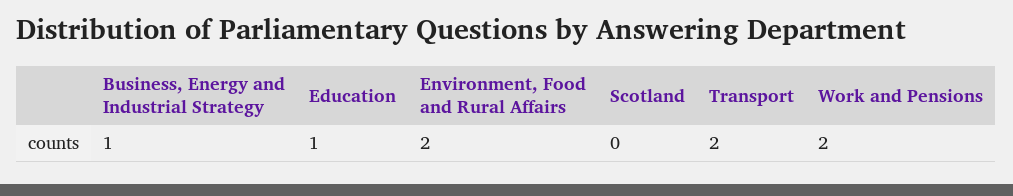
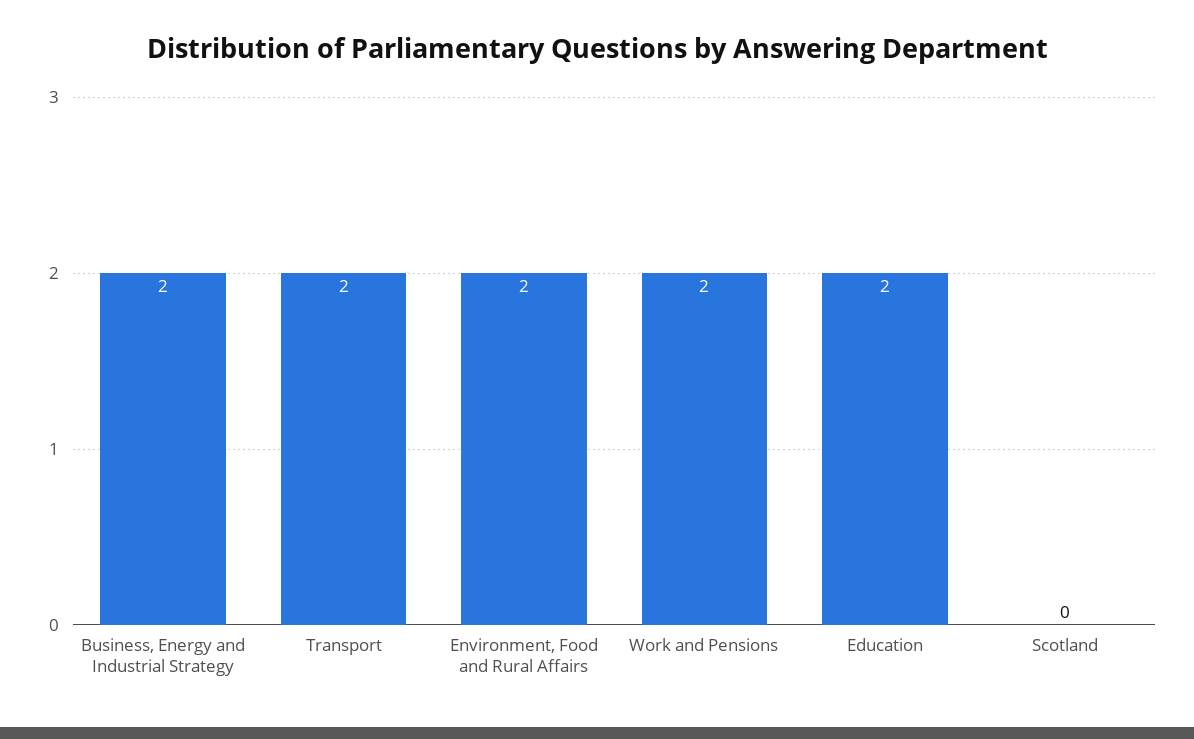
Business, Energy and Industrial Strategy: 1 -> 2
Education: 1 -> 2

